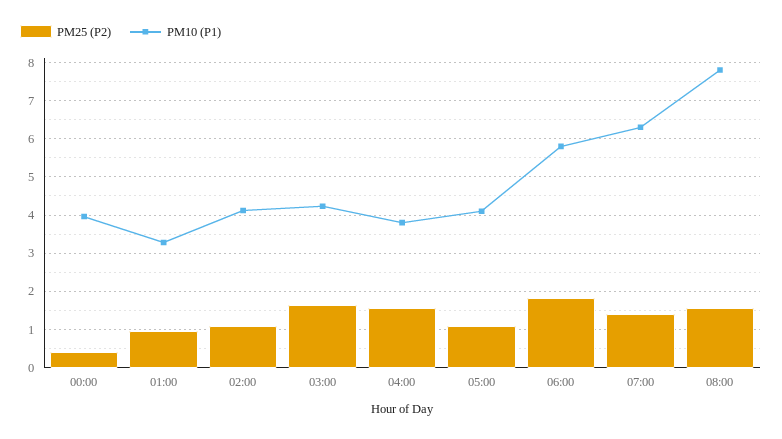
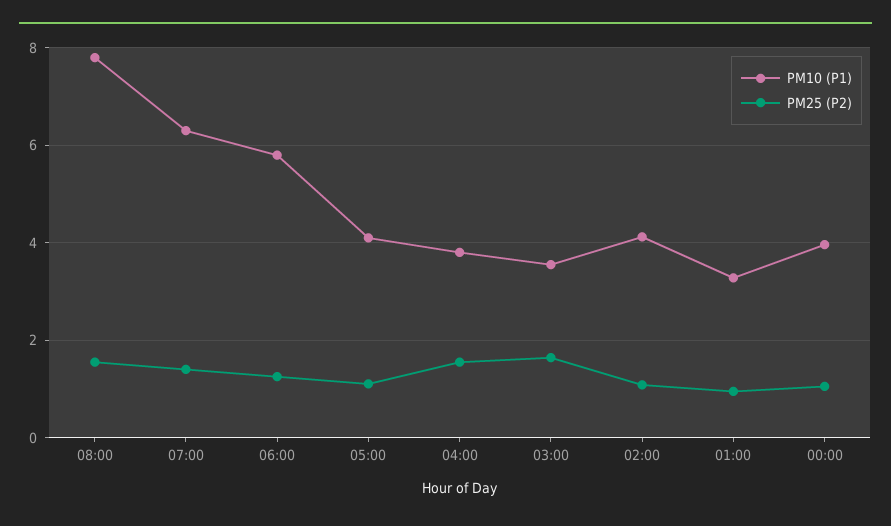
PM25 (P2), 00:00: 0.4 -> 1
PM10 (P1), 03:00: 4.2 -> 3.6
PM25 (P2), 06:00: 1.8 -> 1.2

